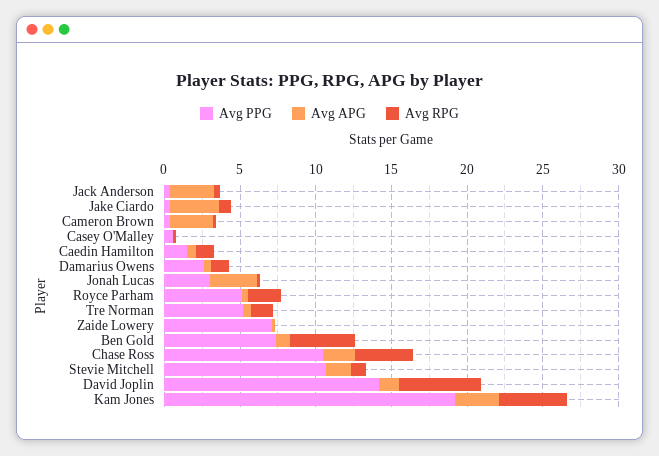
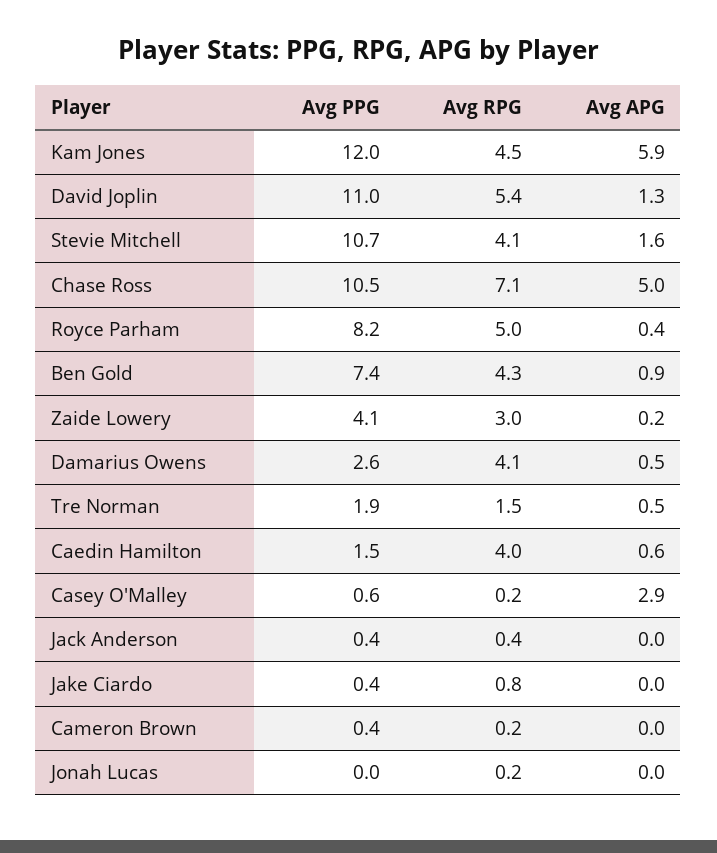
Avg APG, Jack Anderson: 3 -> 0
Avg APG, Jake Ciardo: 3 -> 0
Avg APG, Cameron Brown: 3 -> 0
Avg APG, Casey O'Malley: 0 -> 2.9
Avg RPG, Caedin Hamilton: 1 -> 4
Avg RPG, Damarius Owens: 1 -> 4.1
Avg PPG, Jonah Lucas: 3 -> 0
Avg APG, Jonah Lucas: 3 -> 0
Avg PPG, Royce Parham: 5 -> 8.2
Avg RPG, Royce Parham: 2 -> 5
Avg PPG, Tre Norman: 5 -> 1.9
Avg PPG, Zaide Lowery: 7 -> 4.1
Avg RPG, Zaide Lowery: 0 -> 3
Avg APG, Chase Ross: 2 -> 5
Avg RPG, Chase Ross: 4 -> 7.1
Avg RPG, Stevie Mitchell: 1 -> 4.1
Avg PPG, David Joplin: 14 -> 11
Avg PPG, Kam Jones: 19 -> 12
Avg APG, Kam Jones: 3 -> 5.9

